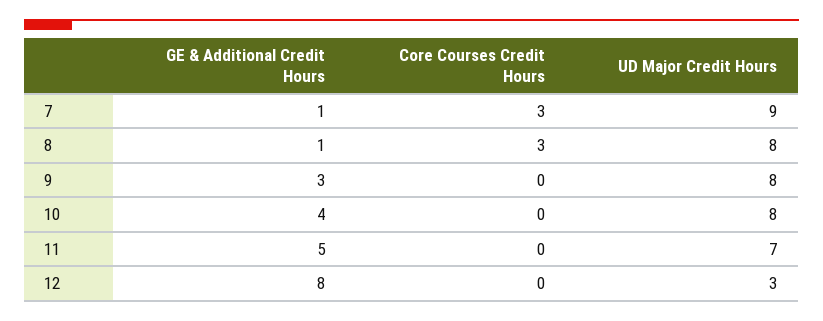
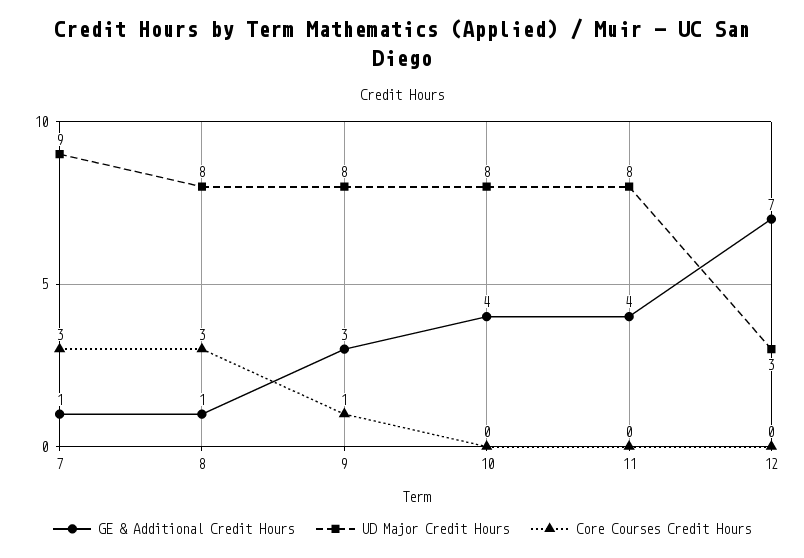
Core Courses Credit Hours, 9: 0 -> 1
GE & Additional Credit Hours, 11: 5 -> 4
UD Major Credit Hours, 11: 7 -> 8
GE & Additional Credit Hours, 12: 8 -> 7

